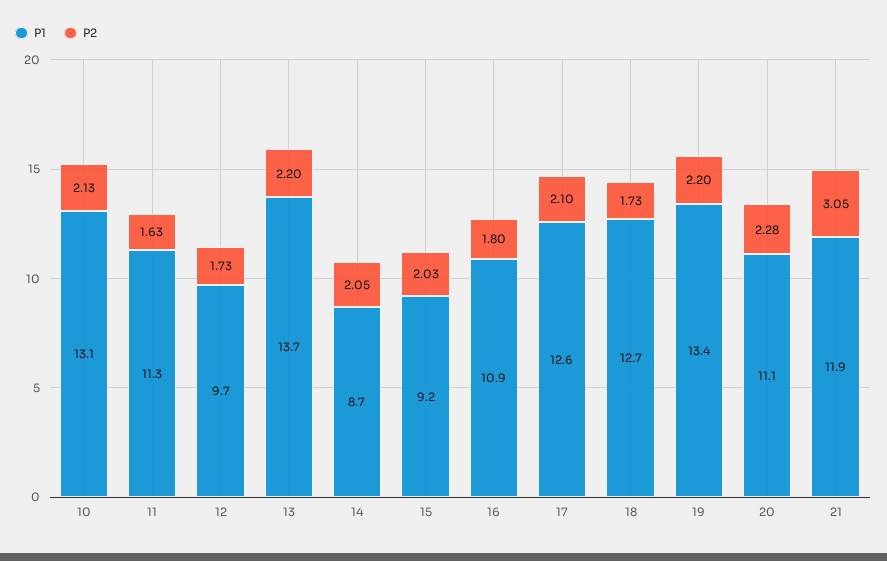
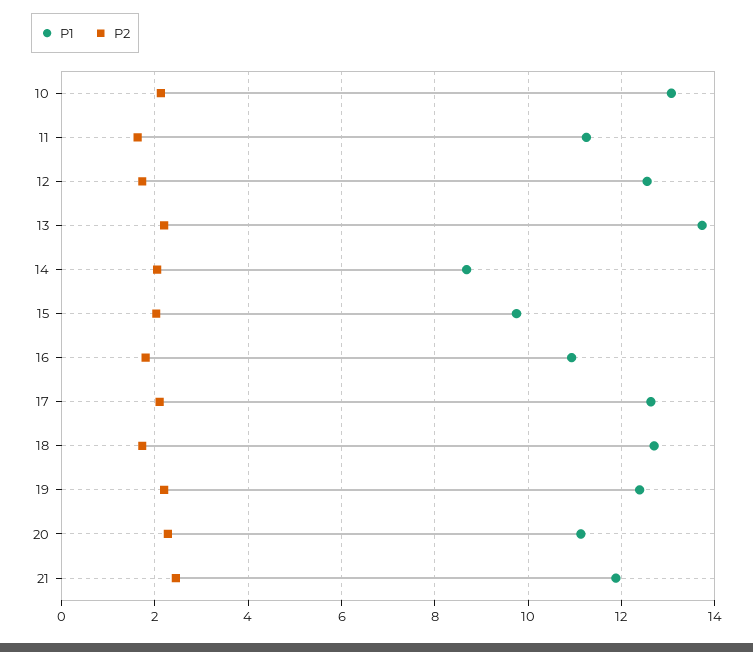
P1, 12: 9.7 -> 12.6
P1, 15: 9.2 -> 9.8
P1, 19: 13.4 -> 12.4
P2, 21: 3.05 -> 2.4

